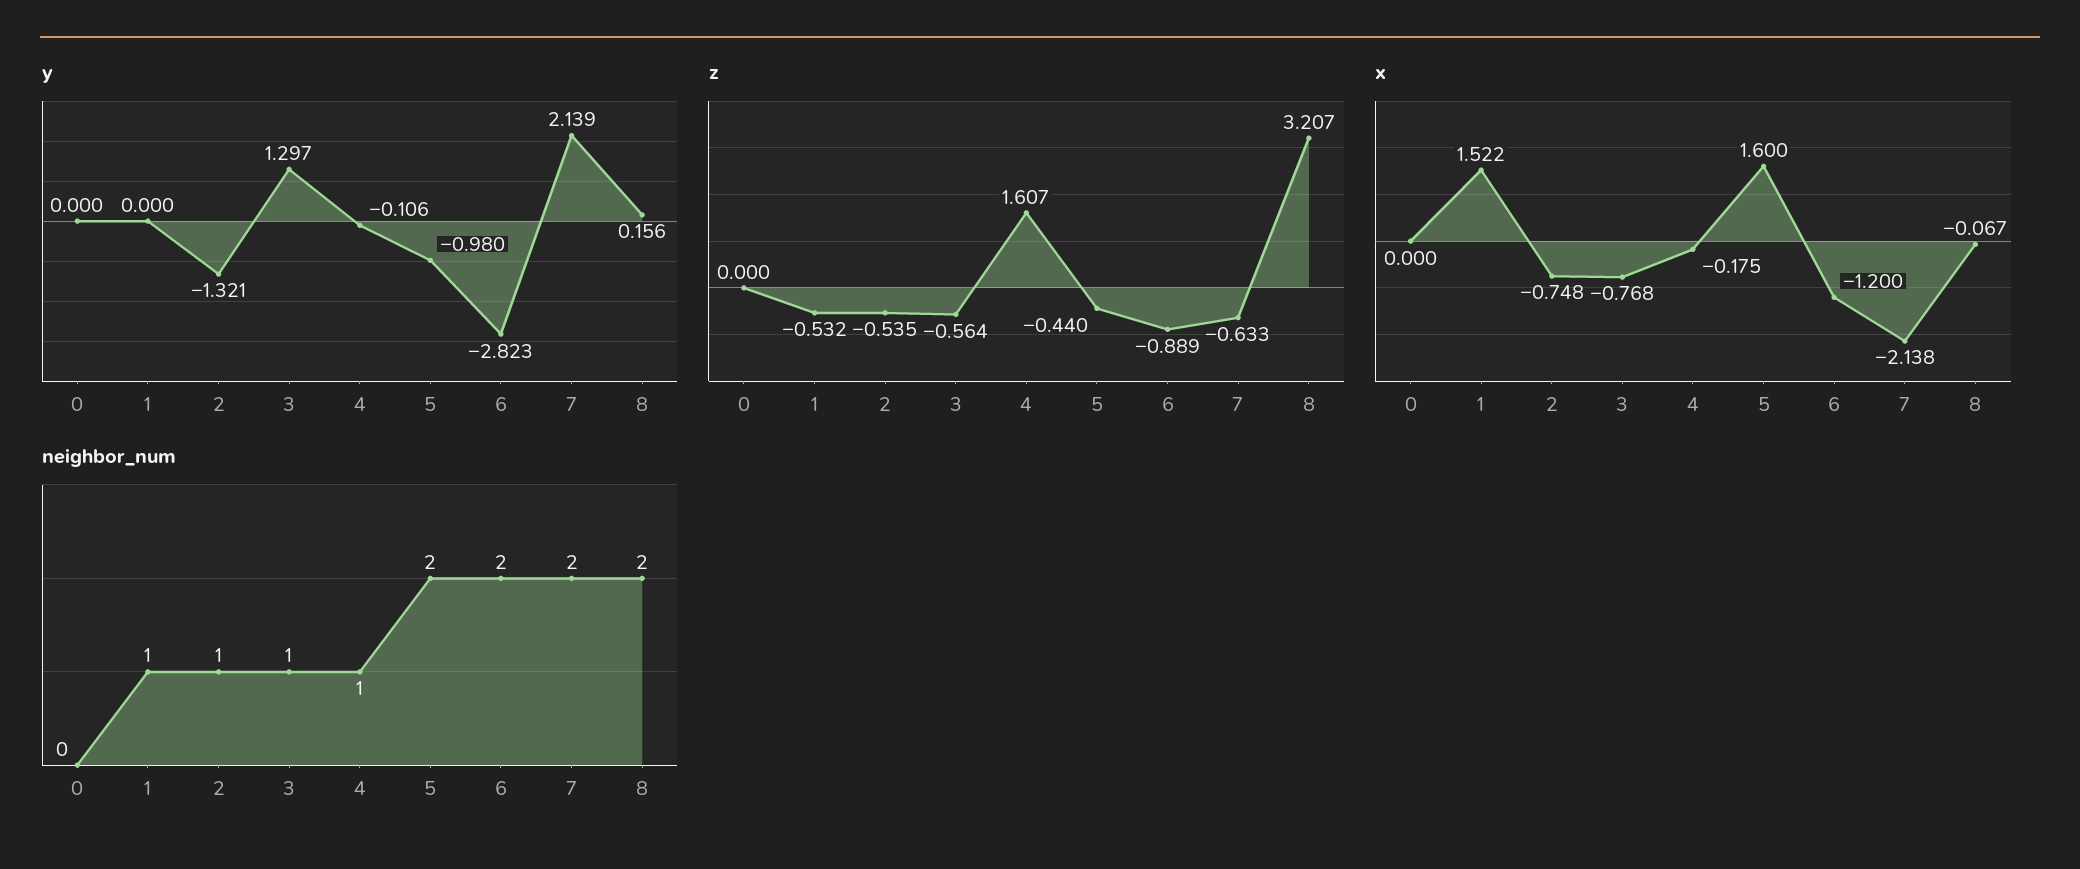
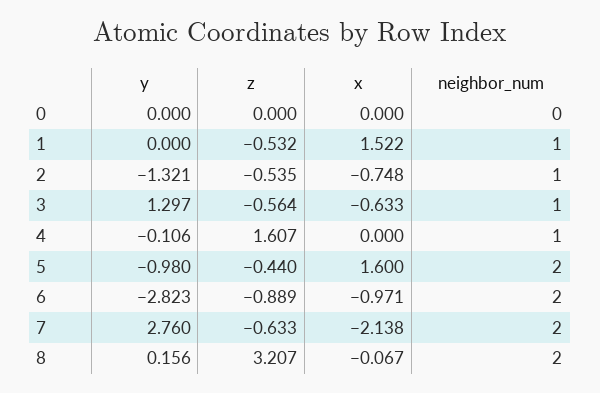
y, 7: 2.139 -> 2.76
x, 3: -0.768 -> -0.633
x, 4: -0.175 -> 0
x, 6: -1.2 -> -0.971

